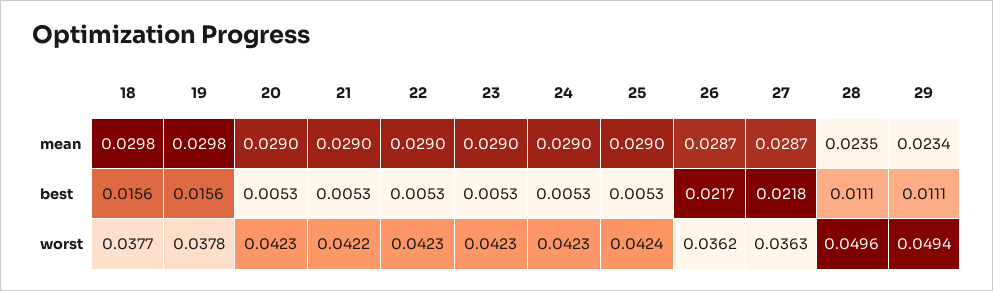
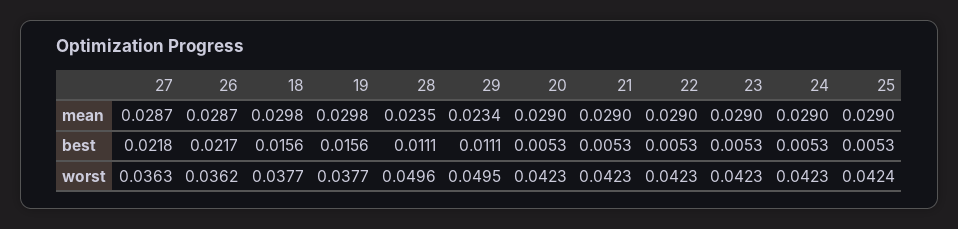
19, worst: 0.0378 -> 0.0377
21, worst: 0.0422 -> 0.0423
29, worst: 0.0494 -> 0.0495

